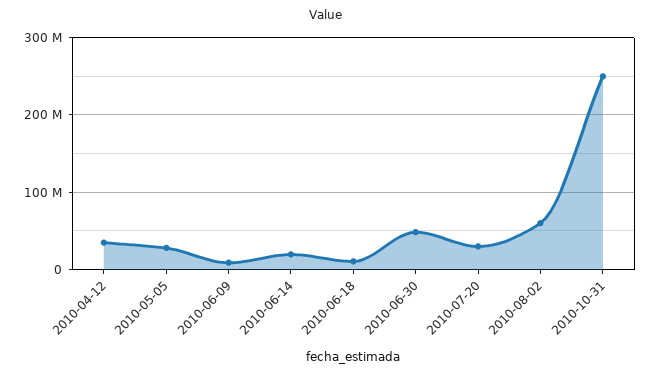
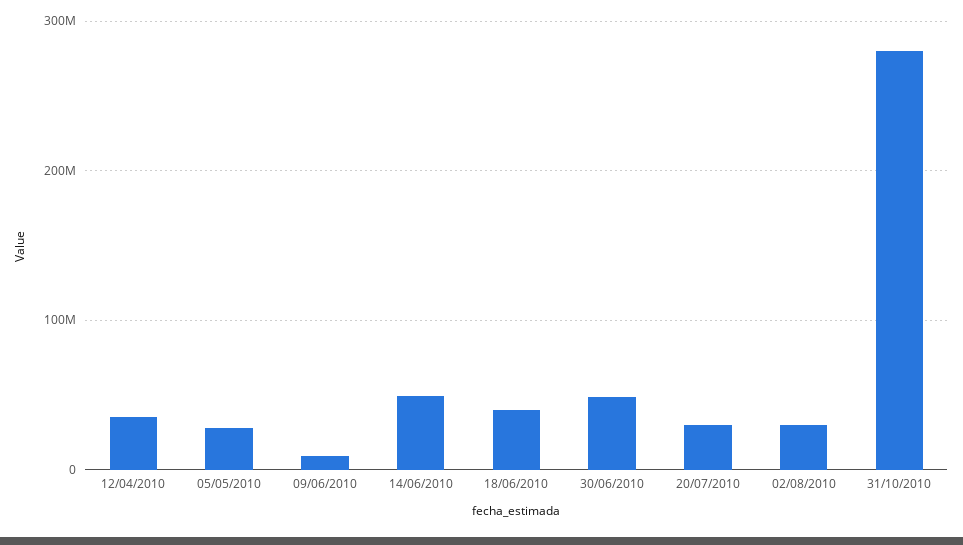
2010-06-14: 20000000 -> 50000000
2010-06-18: 10000000 -> 40000000
2010-08-02: 60000000 -> 30000000
2010-10-31: 250000000 -> 280000000

